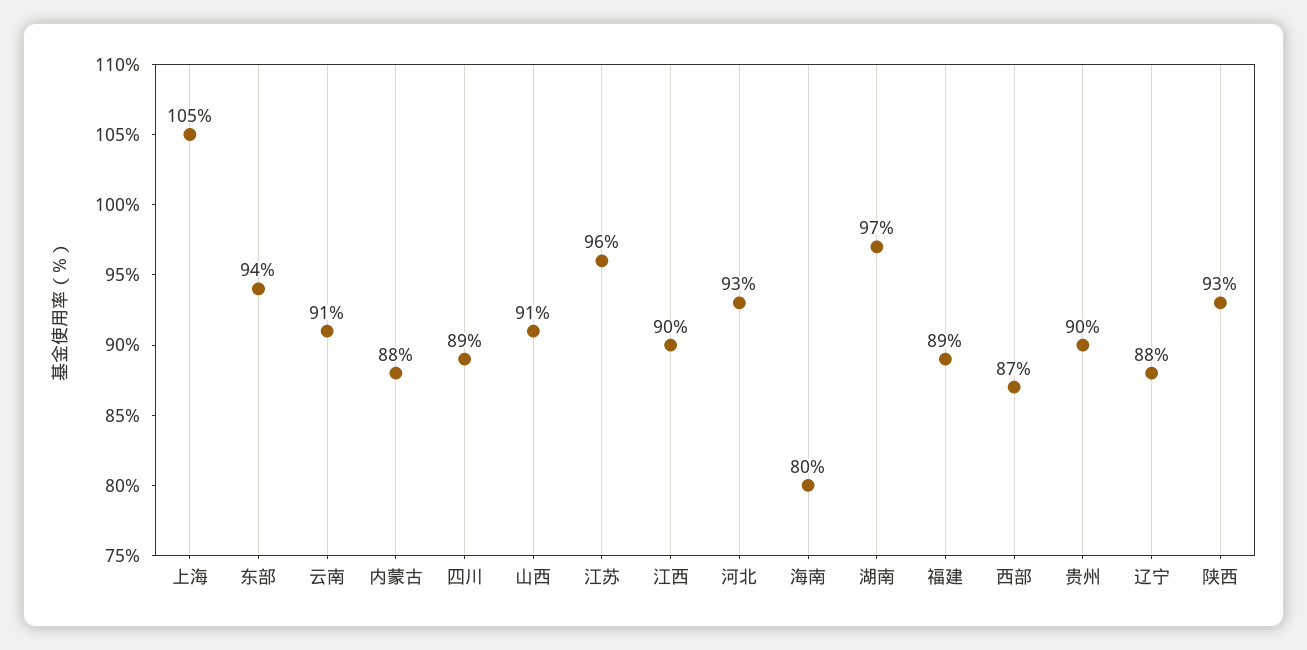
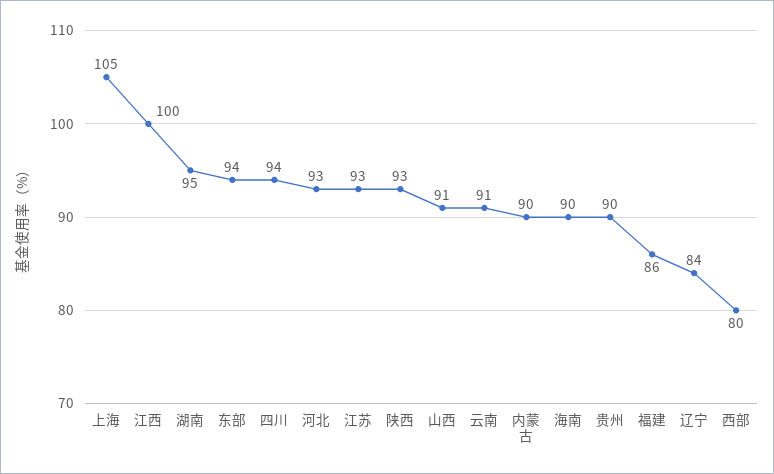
内蒙古: 88 -> 90
四川: 89 -> 94
江苏: 96 -> 93
江西: 90 -> 100
海南: 80 -> 90
湖南: 97 -> 95
福建: 89 -> 86
西部: 87 -> 80
辽宁: 88 -> 84

